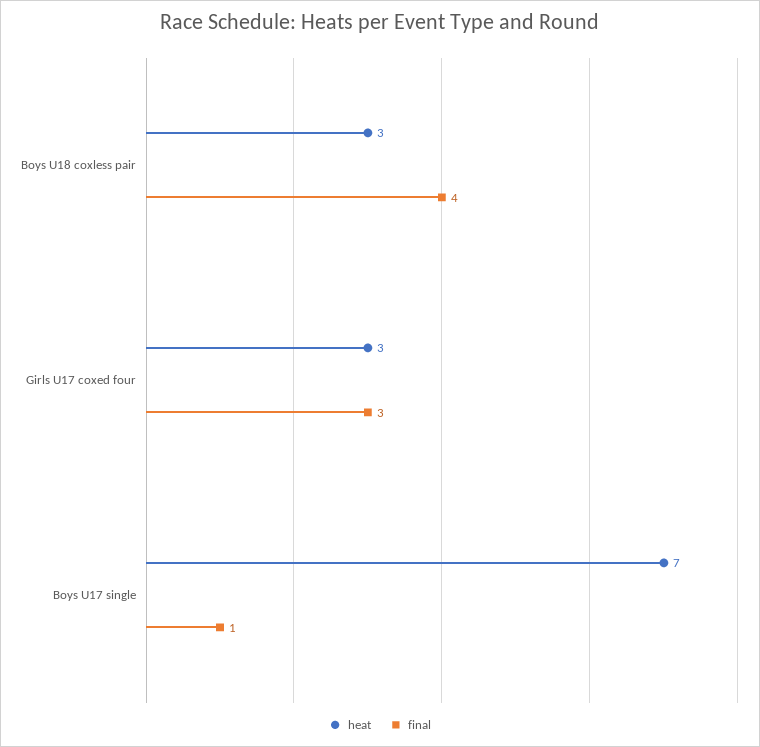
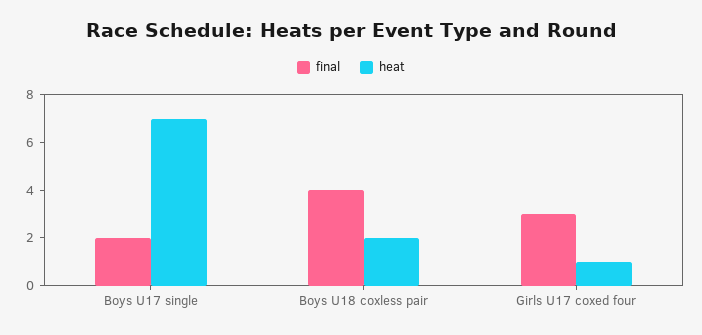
heat, Boys U18 coxless pair: 3 -> 2
heat, Girls U17 coxed four: 3 -> 1
final, Boys U17 single: 1 -> 2

